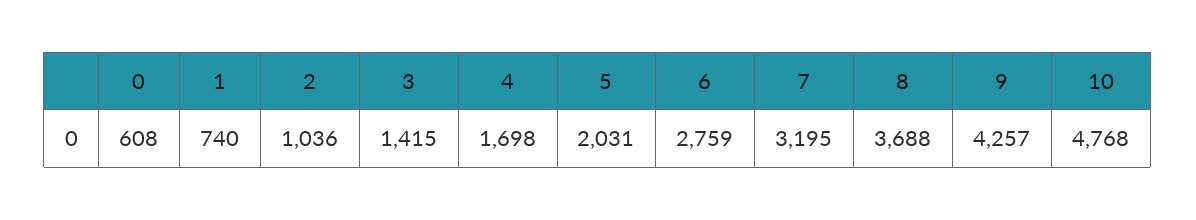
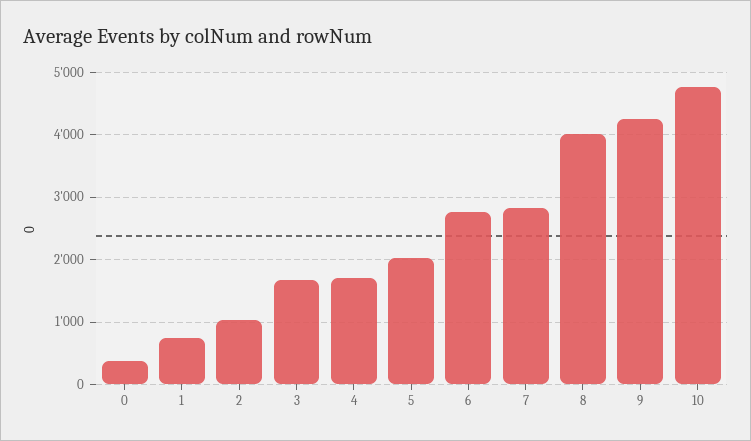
0: 608 -> 400
3: 1415 -> 1700
7: 3195 -> 2800
8: 3688 -> 4000

